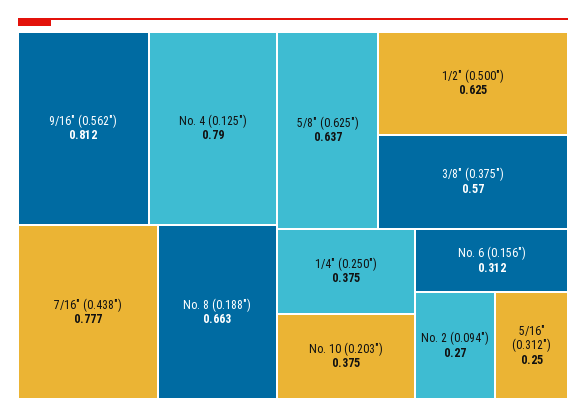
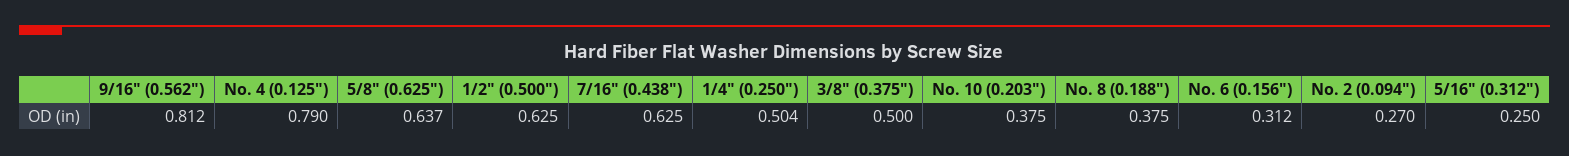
7/16" (0.438"): 0.777 -> 0.625
No. 8 (0.188"): 0.663 -> 0.375
3/8" (0.375"): 0.57 -> 0.5
1/4" (0.250"): 0.375 -> 0.504

